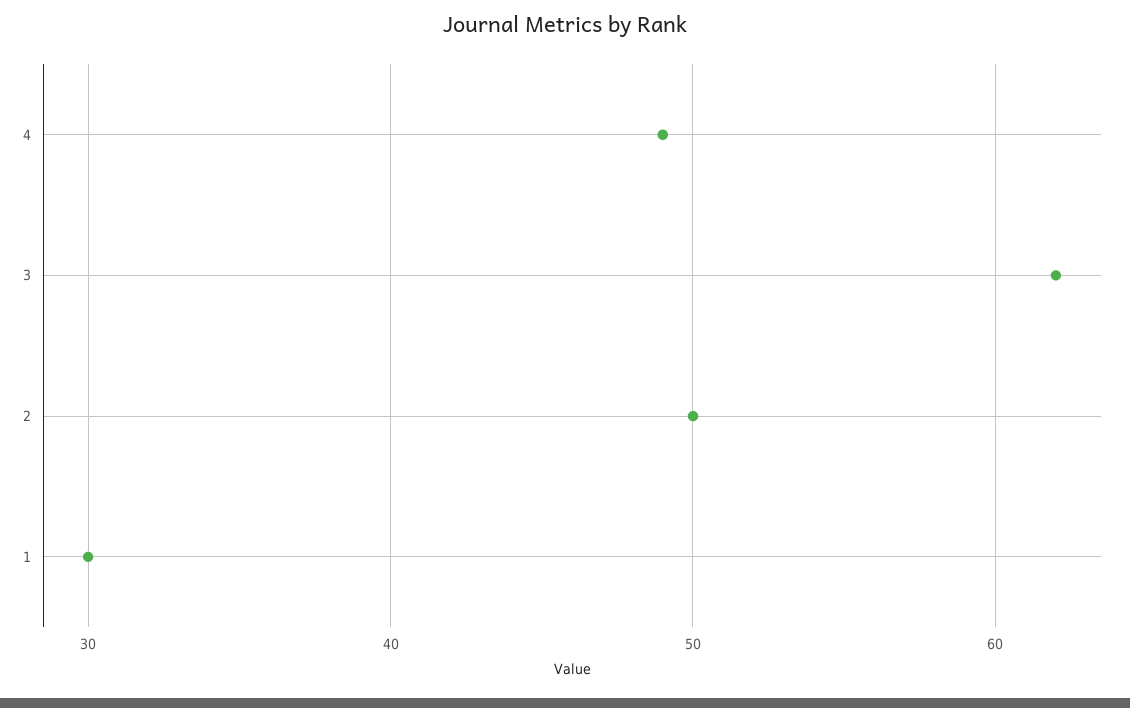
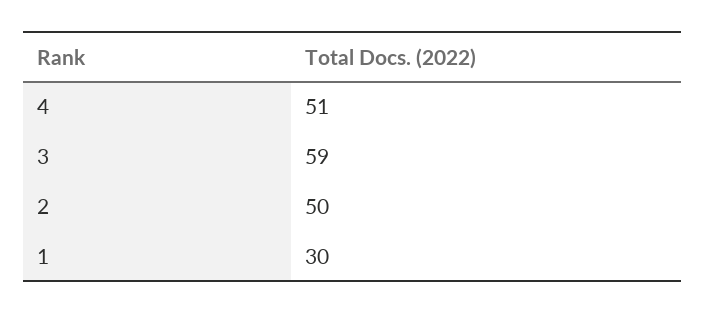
4: 49 -> 51
3: 62 -> 59

